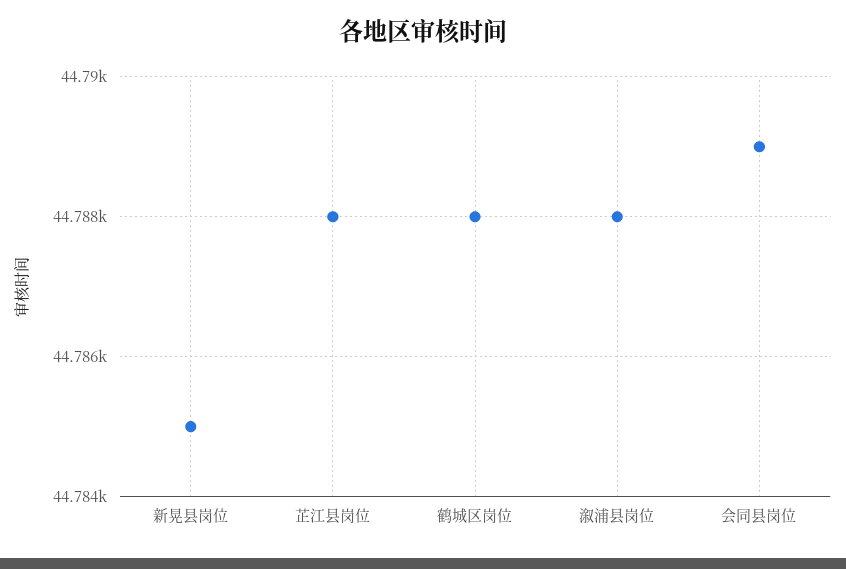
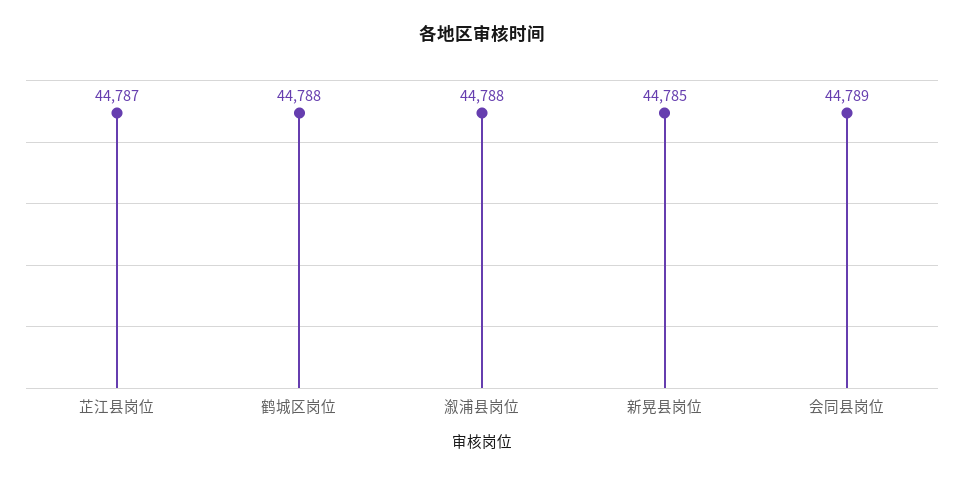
芷江县岗位: 44788 -> 44787

